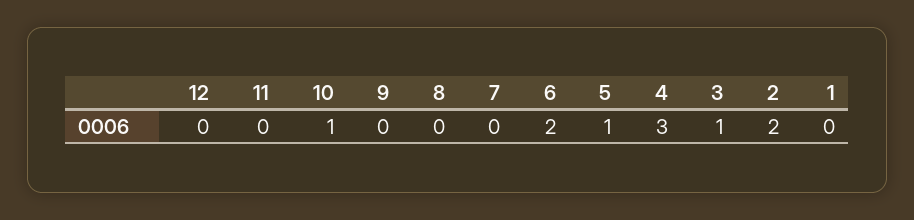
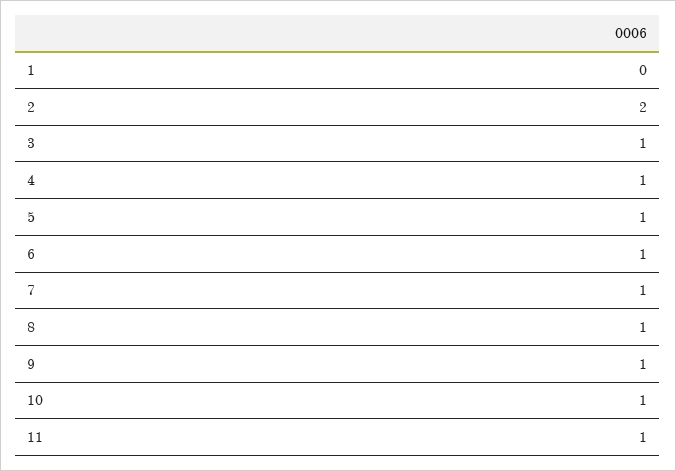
12: 0 -> none
11: 0 -> 1
9: 0 -> 1
8: 0 -> 1
7: 0 -> 1
6: 2 -> 1
4: 3 -> 1

